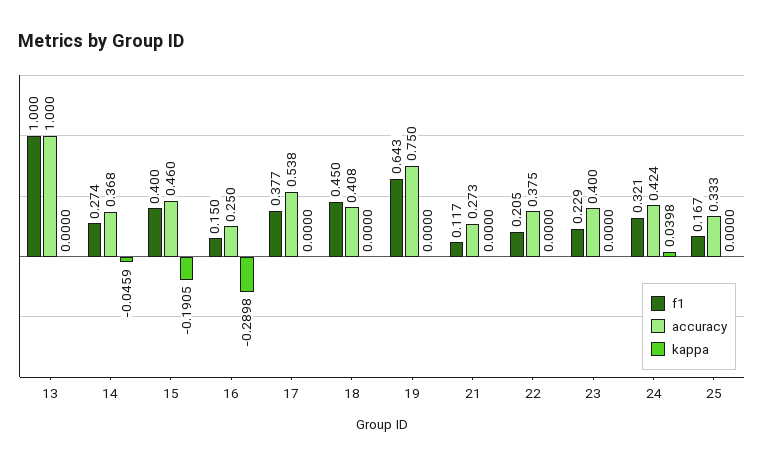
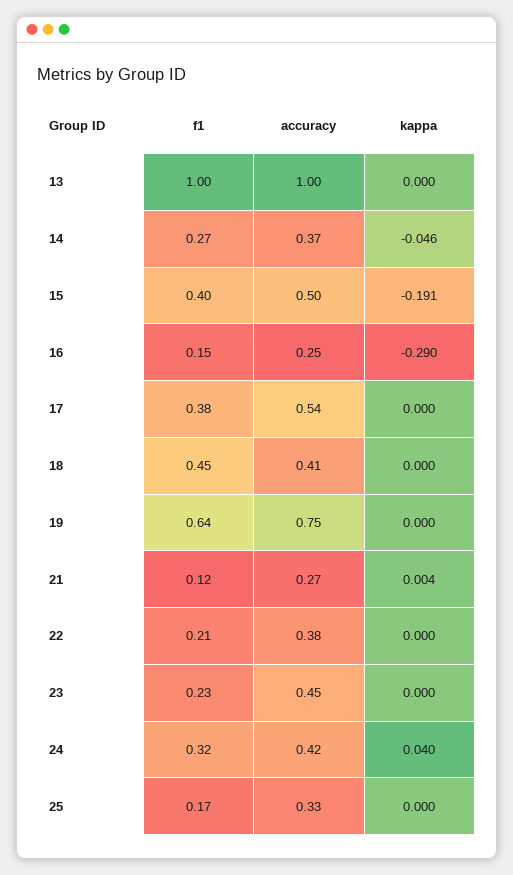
accuracy, 15: 0.46 -> 0.5
kappa, 21: 0 -> 0.004
accuracy, 23: 0.4 -> 0.45

